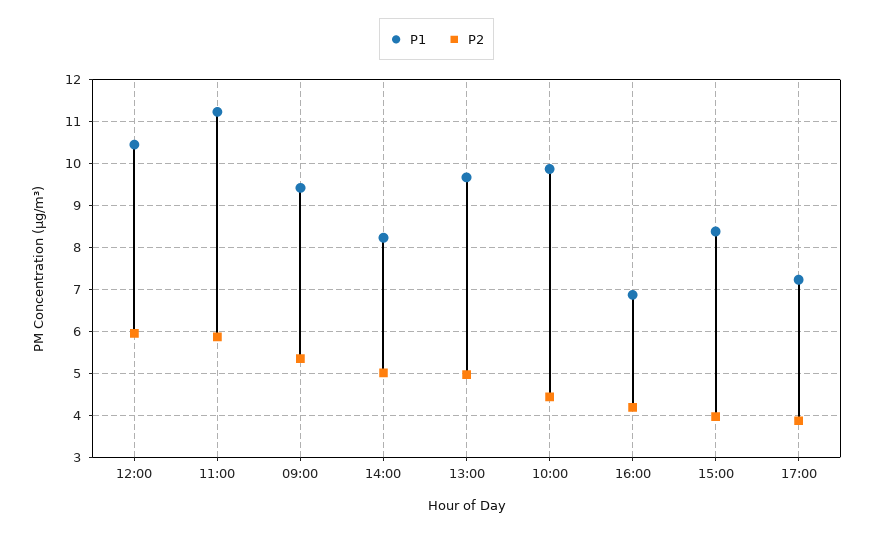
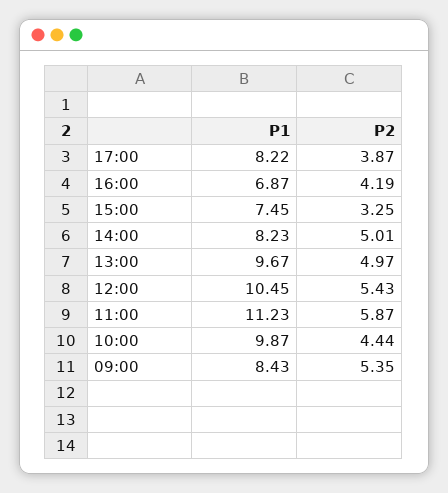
P2, 12:00: 6 -> 5.43
P1, 09:00: 9.4 -> 8.43
P1, 15:00: 8.4 -> 7.45
P2, 15:00: 4 -> 3.25
P1, 17:00: 7.2 -> 8.22

